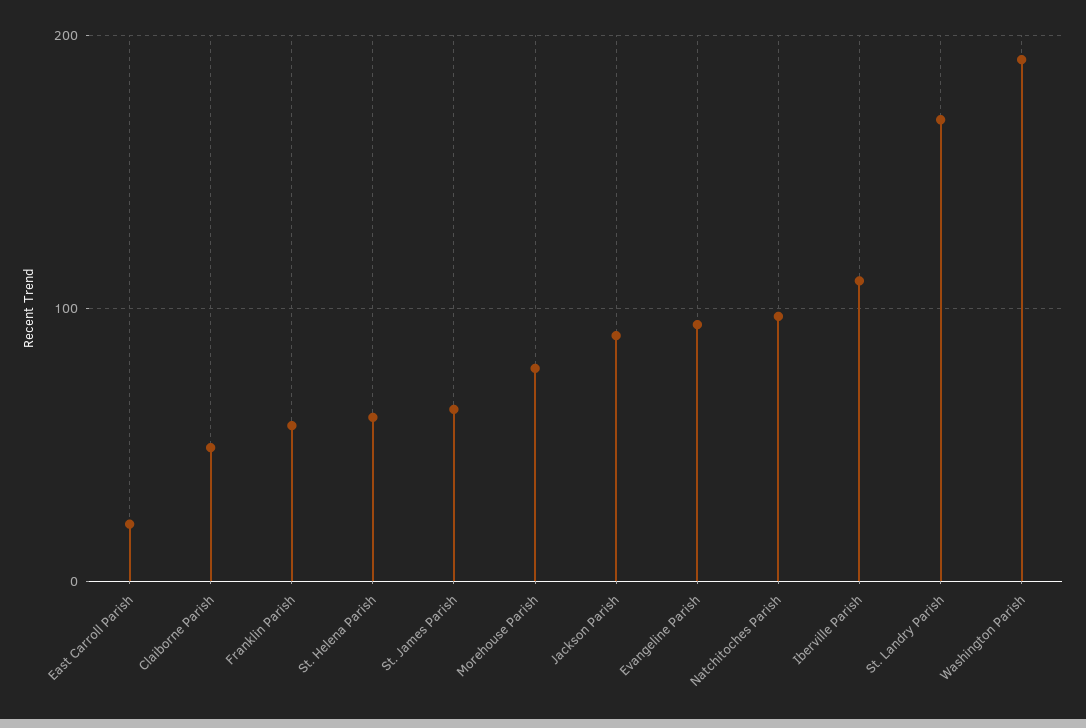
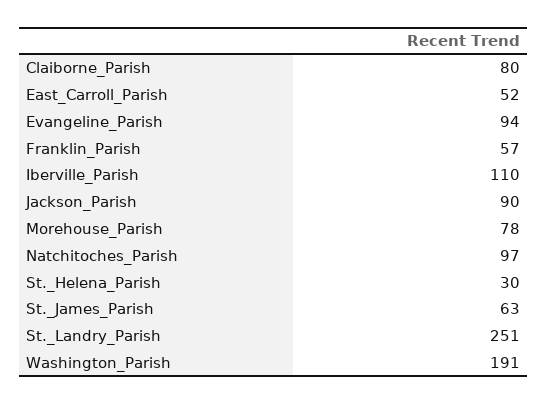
East Carroll Parish: 20 -> 52
Claiborne Parish: 50 -> 80
St. Helena Parish: 60 -> 30
St. Landry Parish: 170 -> 251

